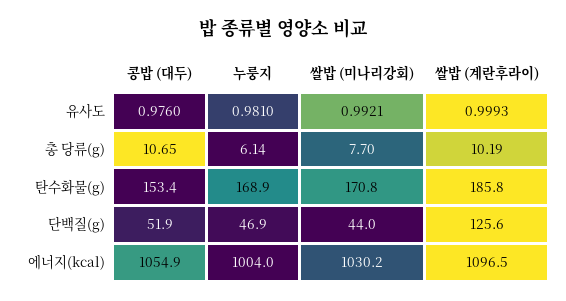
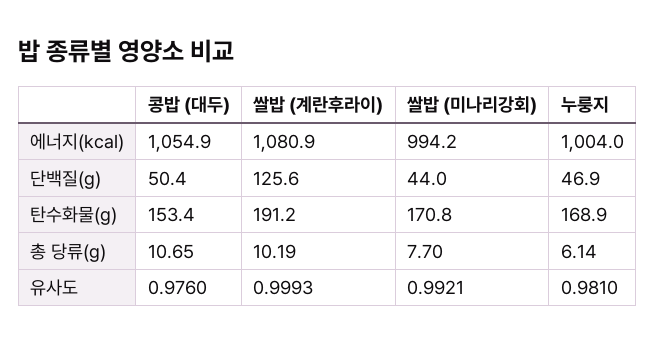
쌀밥 (계란후라이), 탄수화물(g): 185.8 -> 191.2
콩밥 (대두), 단백질(g): 51.9 -> 50.4
쌀밥 (미나리강회), 에너지(kcal): 1030.2 -> 994.2
쌀밥 (계란후라이), 에너지(kcal): 1096.5 -> 1080.9

